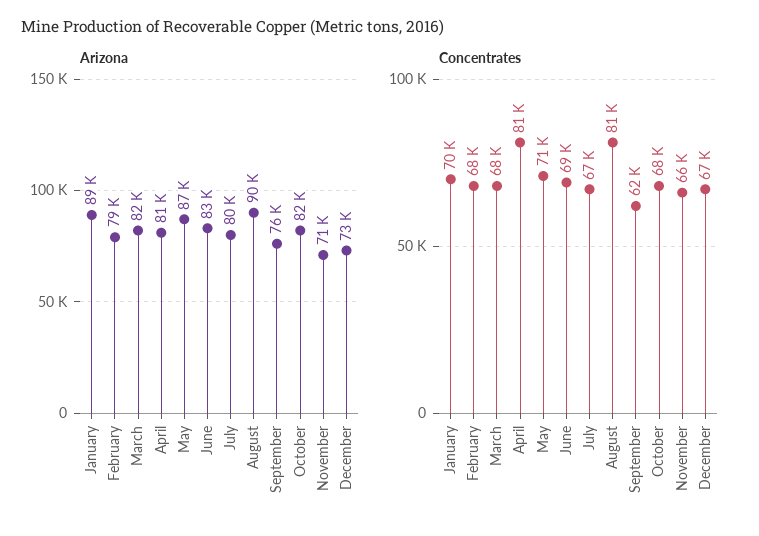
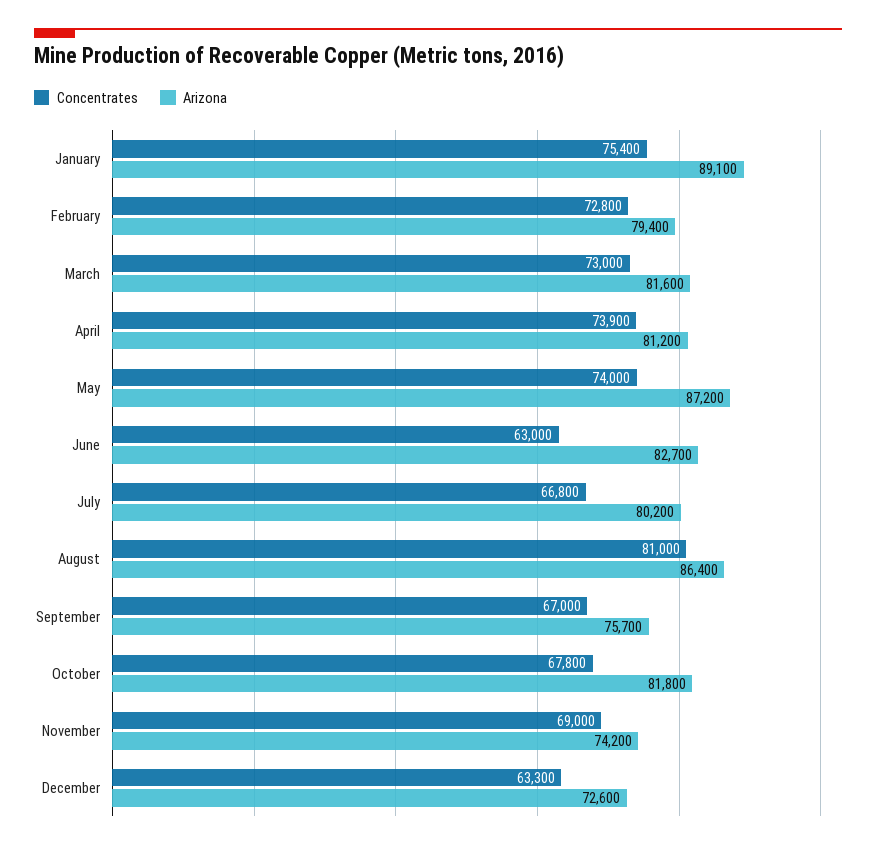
Arizona, August: 90000 -> 86400
Arizona, November: 71000 -> 74200
Concentrates, January: 70000 -> 75400
Concentrates, February: 68000 -> 72800
Concentrates, March: 68000 -> 73000
Concentrates, April: 81000 -> 73900
Concentrates, May: 71000 -> 74000
Concentrates, June: 69000 -> 63000
Concentrates, September: 62000 -> 67000
Concentrates, November: 66000 -> 69000
Concentrates, December: 67000 -> 63300

